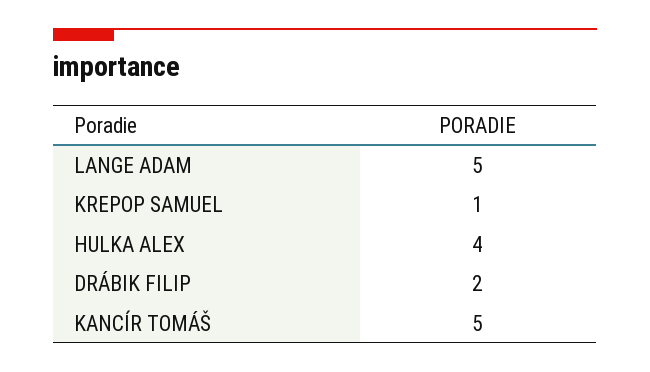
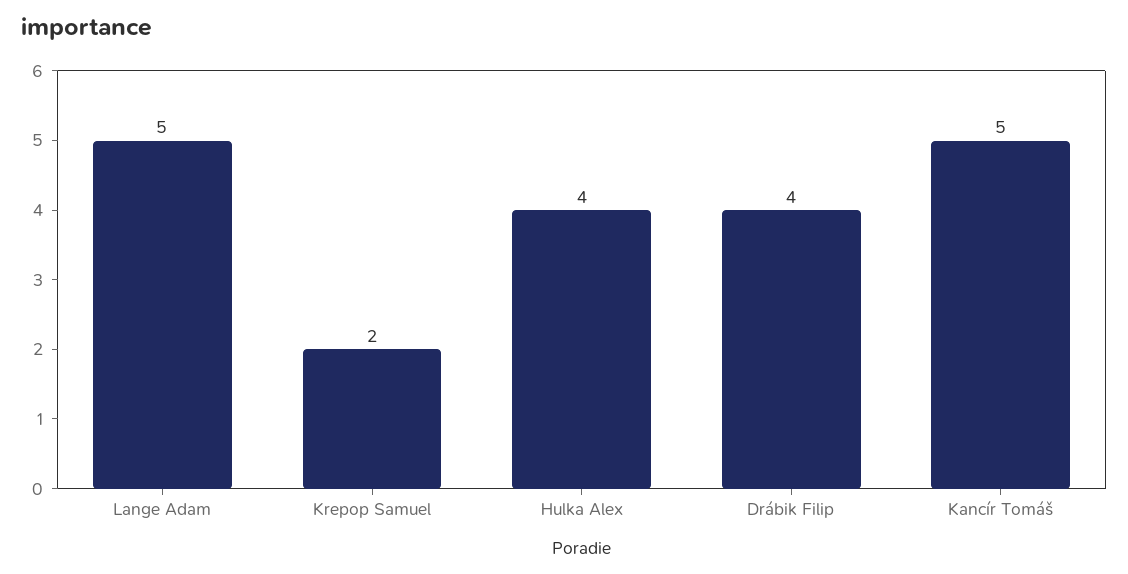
KREPOP SAMUEL: 1 -> 2
DRÁBIK FILIP: 2 -> 4

